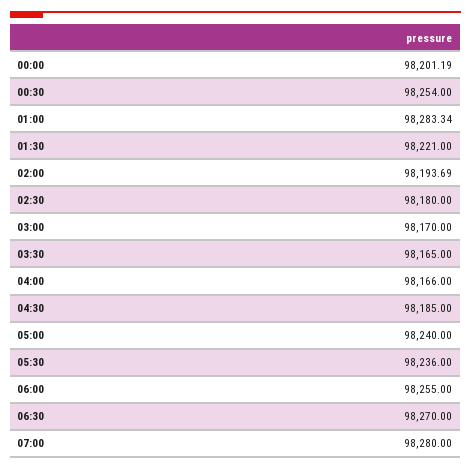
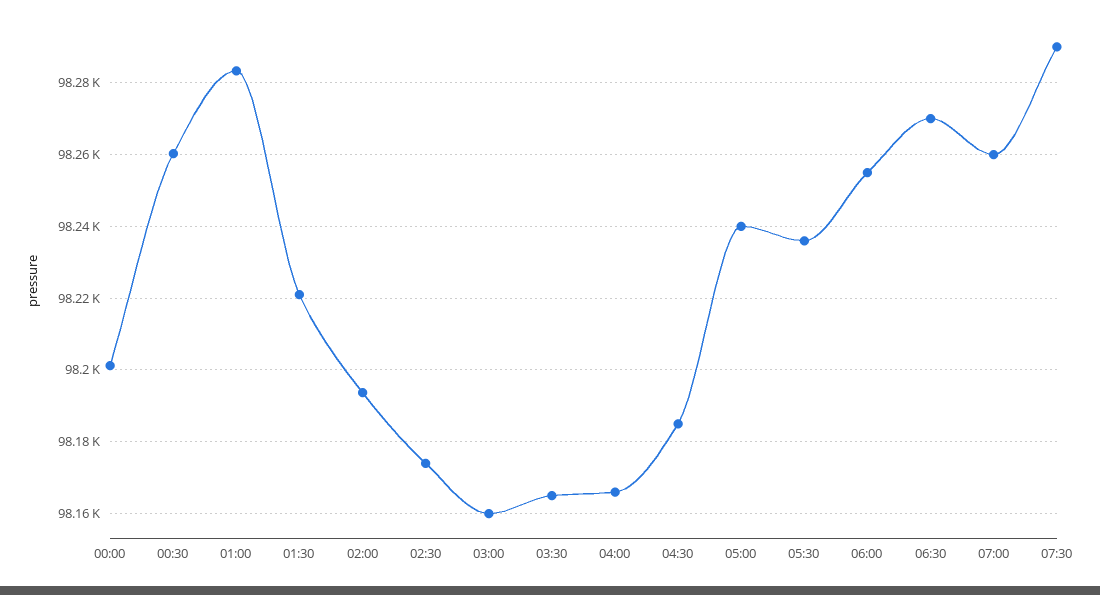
00:30: 98254 -> 98260
02:30: 98180 -> 98174
03:00: 98170 -> 98160
07:00: 98280 -> 98260
07:30: none -> 98290

